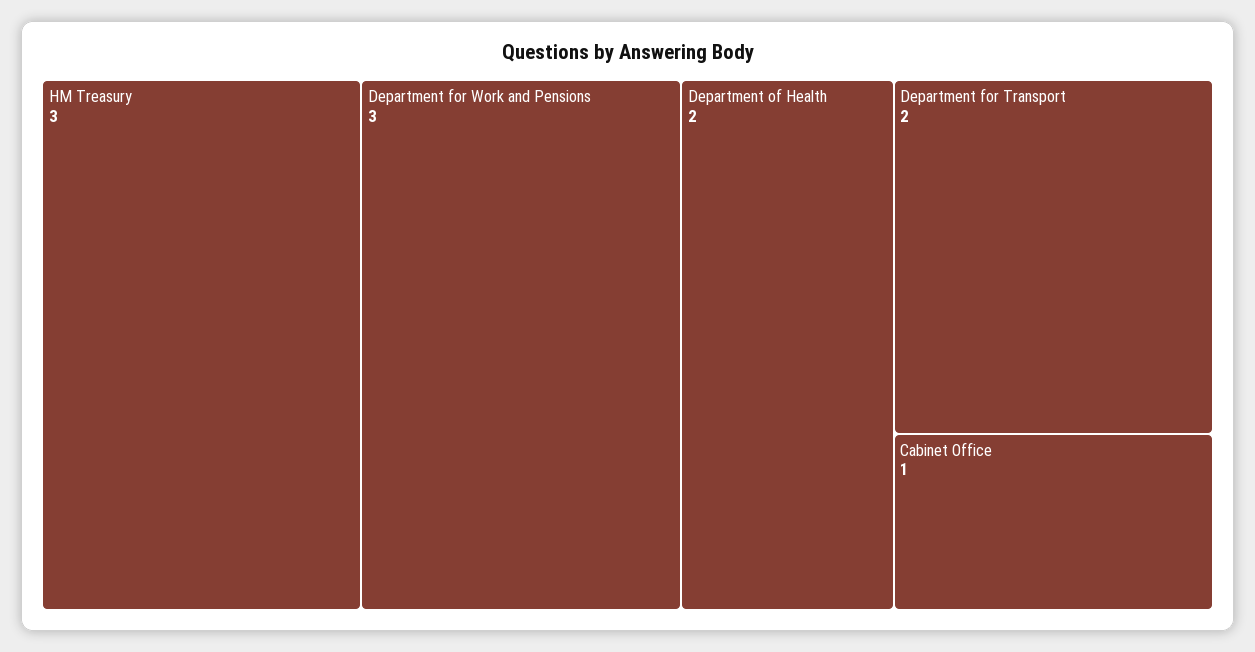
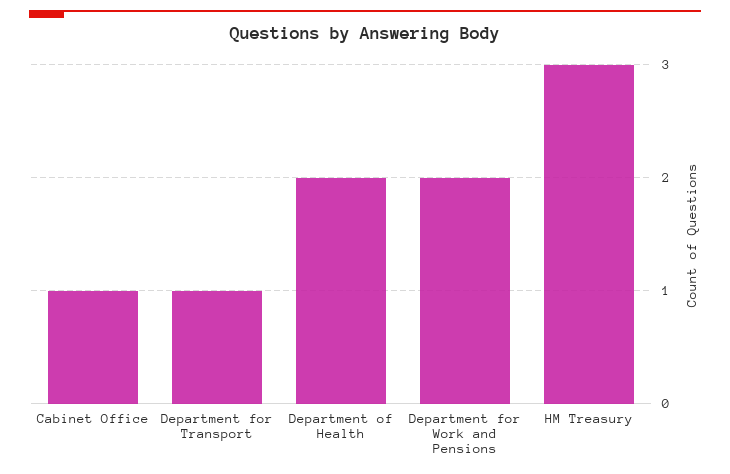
Department for Work and Pensions: 3 -> 2
Department for Transport: 2 -> 1

